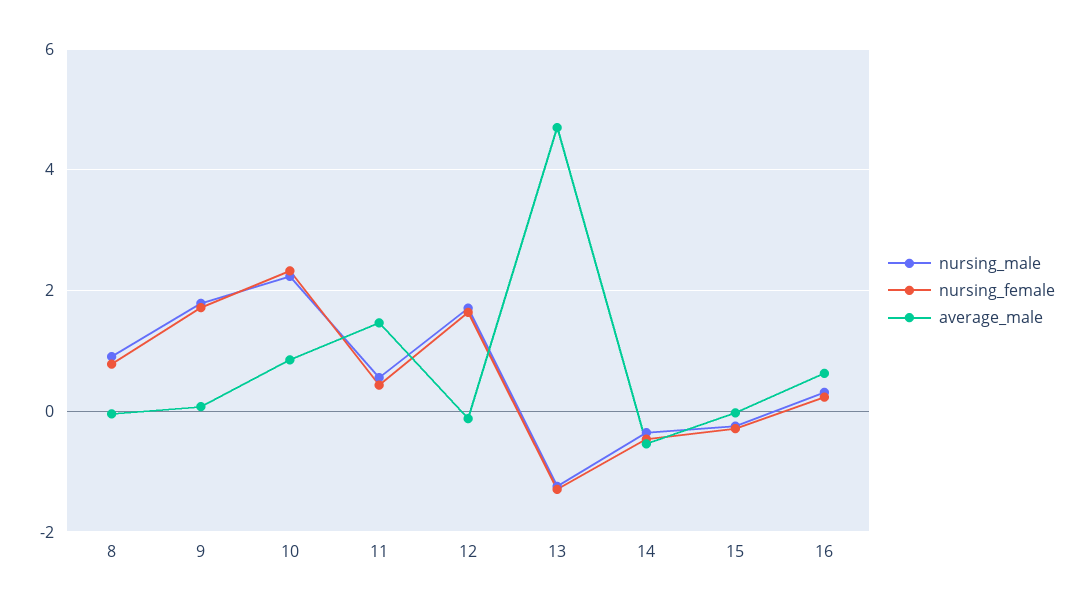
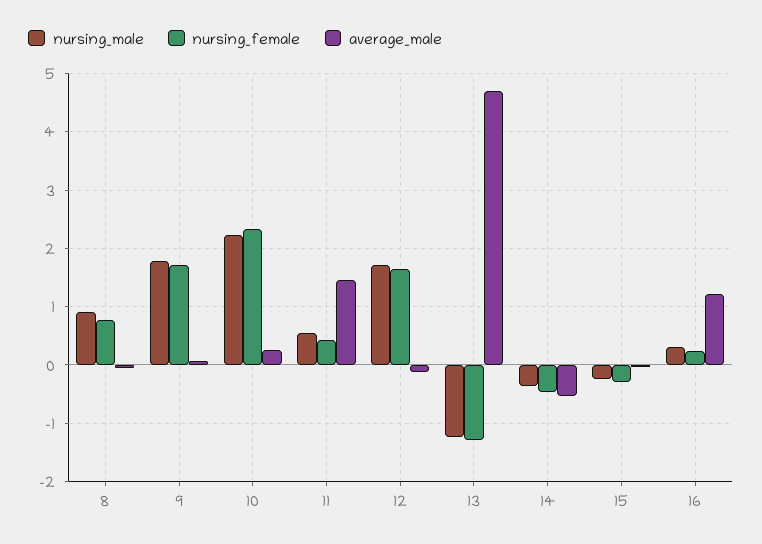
average_male, 10: 0.8 -> 0.2
average_male, 16: 0.6 -> 1.2

